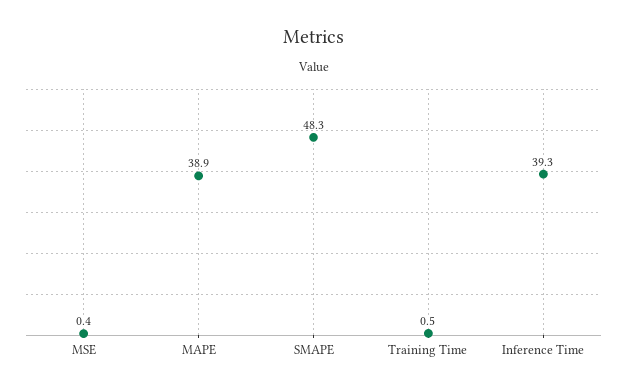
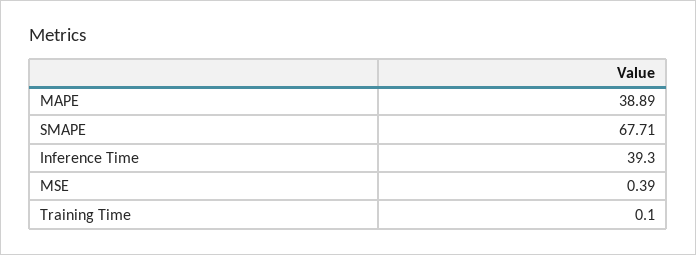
SMAPE: 48.3 -> 67.71
Training Time: 0.5 -> 0.1

